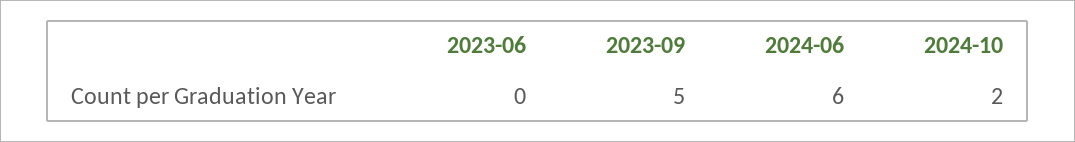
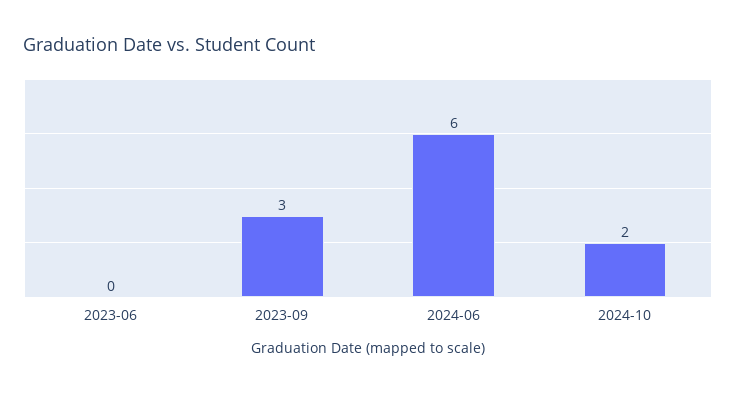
2023-09: 5 -> 3

